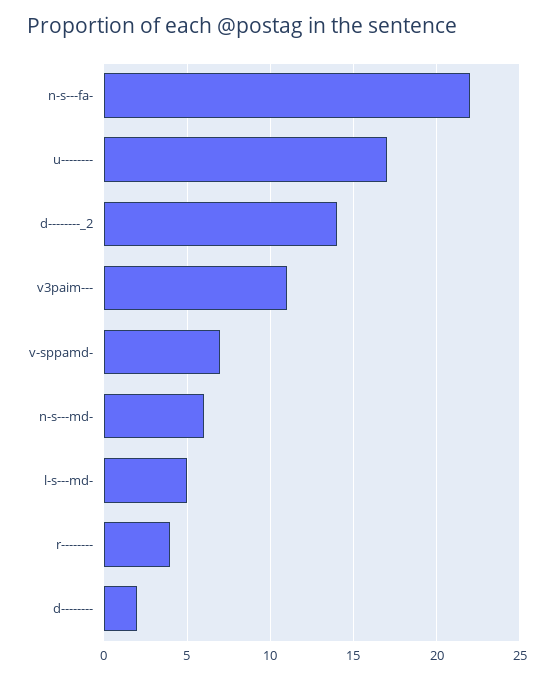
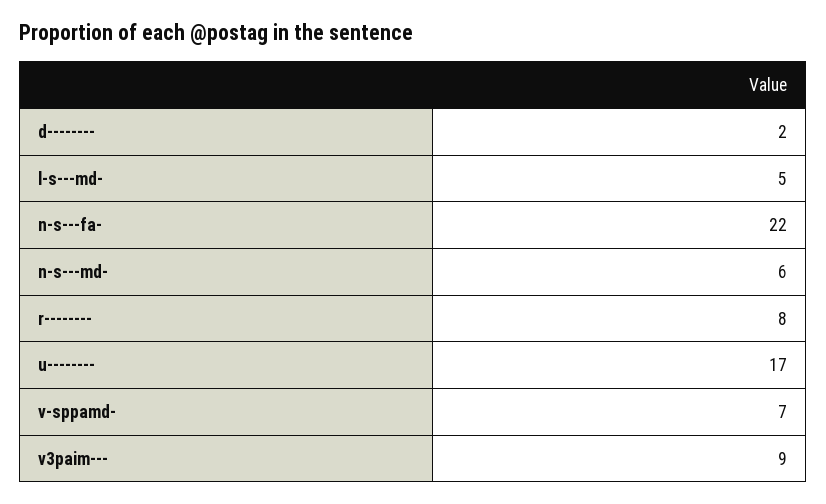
d--------_2: 14 -> none
v3paim---: 11 -> 9
r--------: 4 -> 8

